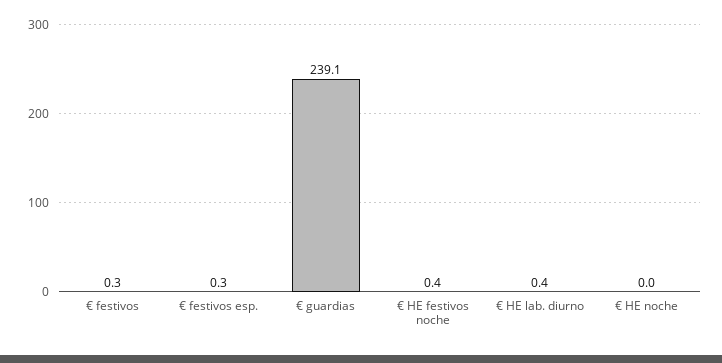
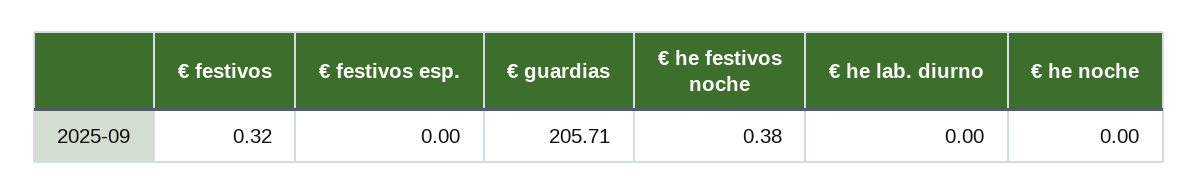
€ festivos esp.: 0.3 -> 0
€ guardias: 239.1 -> 205.71
€ HE lab. diurno: 0.4 -> 0

